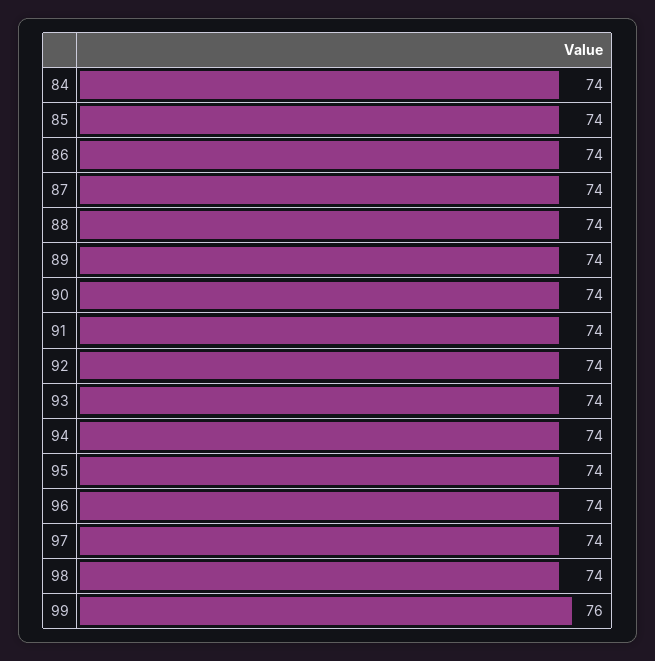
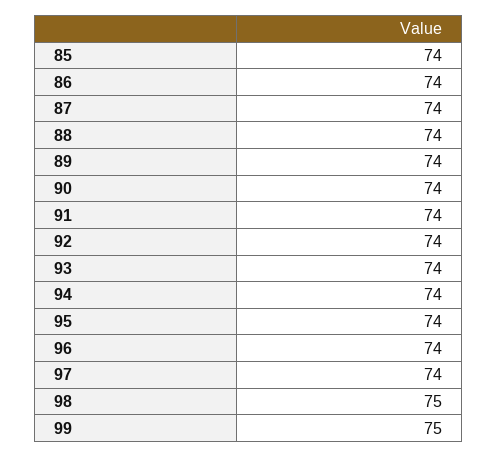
84: 74 -> none
98: 74 -> 75
99: 76 -> 75

